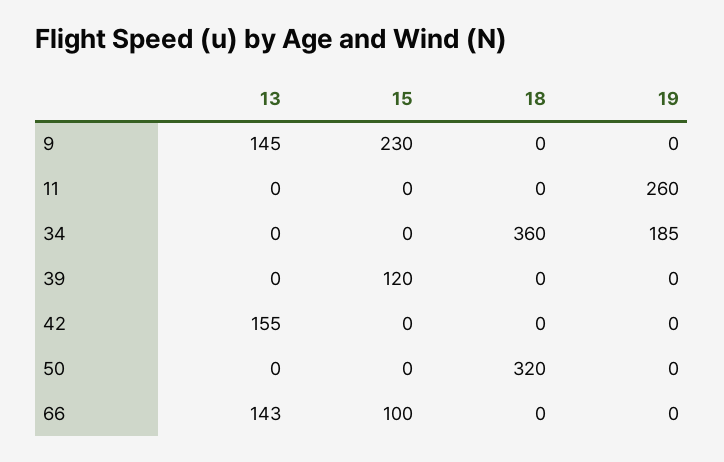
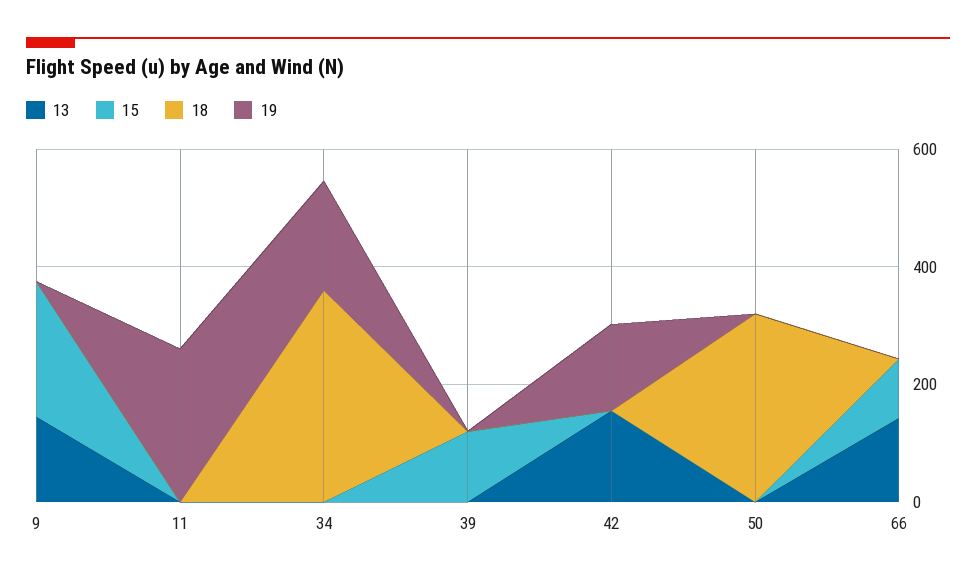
19, 42: 0 -> 150

